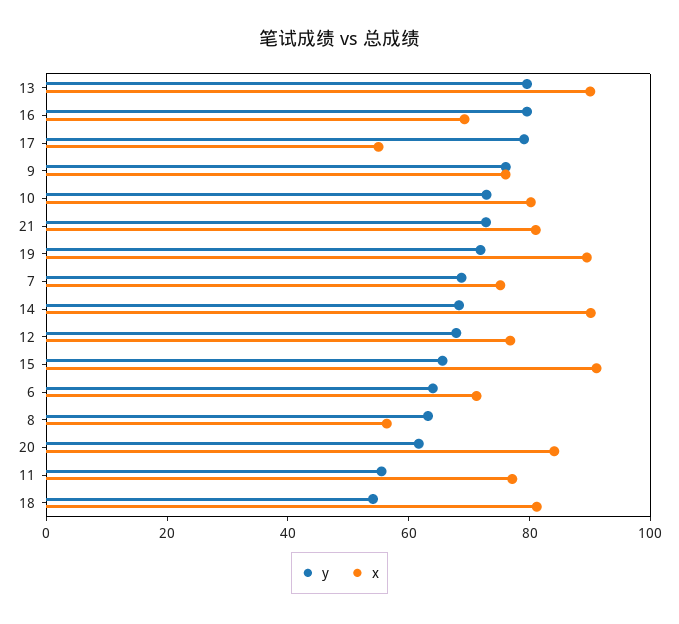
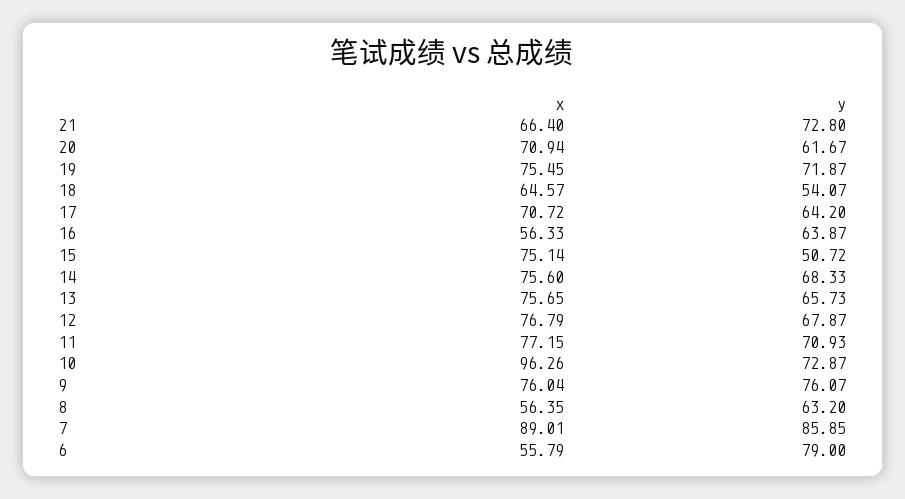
y, 13: 80 -> 65.73
x, 13: 90 -> 75.65
y, 16: 80 -> 63.87
x, 16: 70 -> 56.33
y, 17: 80 -> 64.2
x, 17: 55 -> 70.72
x, 10: 80 -> 96.26
x, 21: 80 -> 66.4
x, 19: 90 -> 75.45
y, 7: 70 -> 85.85
x, 7: 75 -> 89.01
x, 14: 90 -> 75.6
y, 15: 65 -> 50.72
x, 15: 90 -> 75.14
y, 6: 65 -> 79
x, 6: 70 -> 55.79
x, 20: 85 -> 70.94
y, 11: 55 -> 70.93
x, 18: 80 -> 64.57

